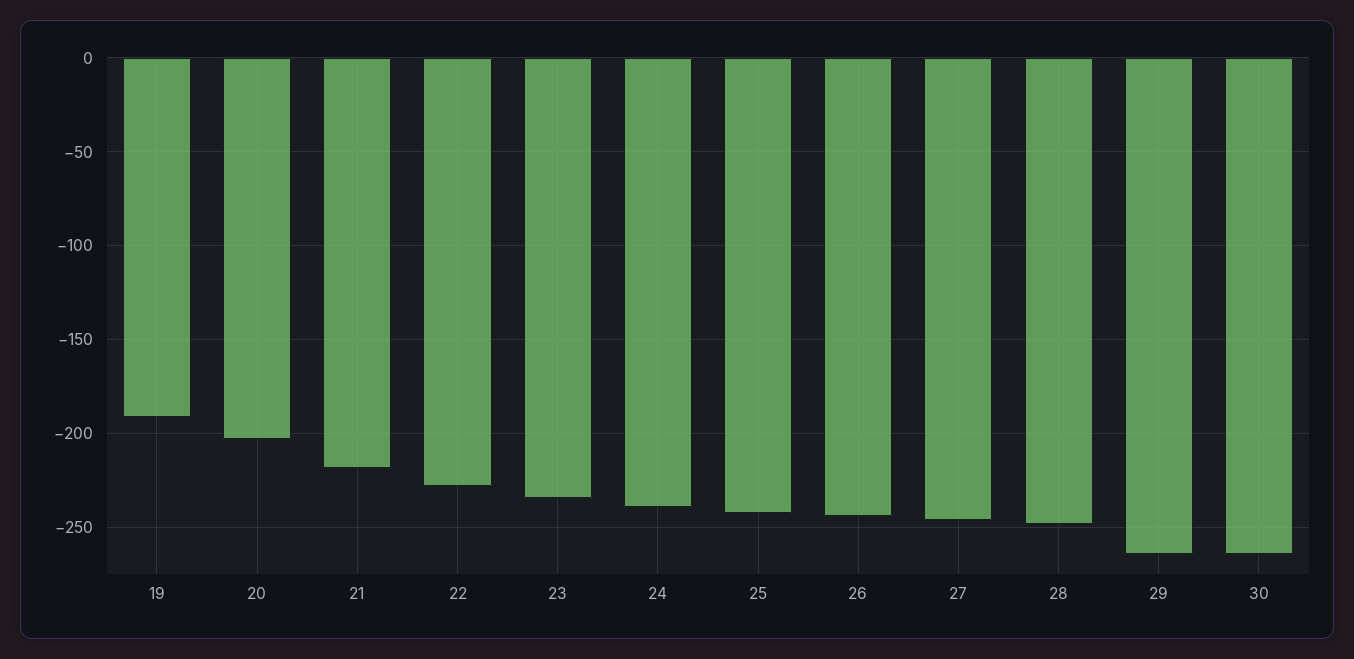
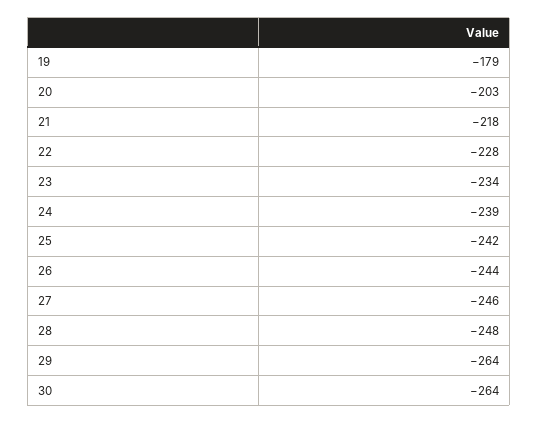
19: -190 -> -179

